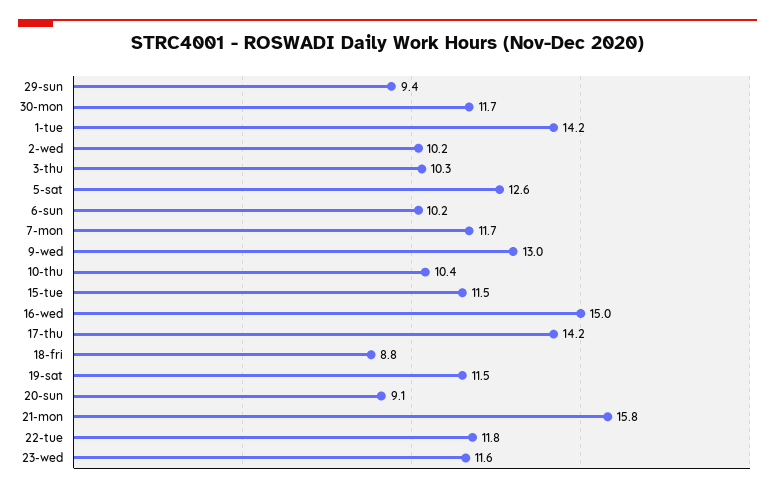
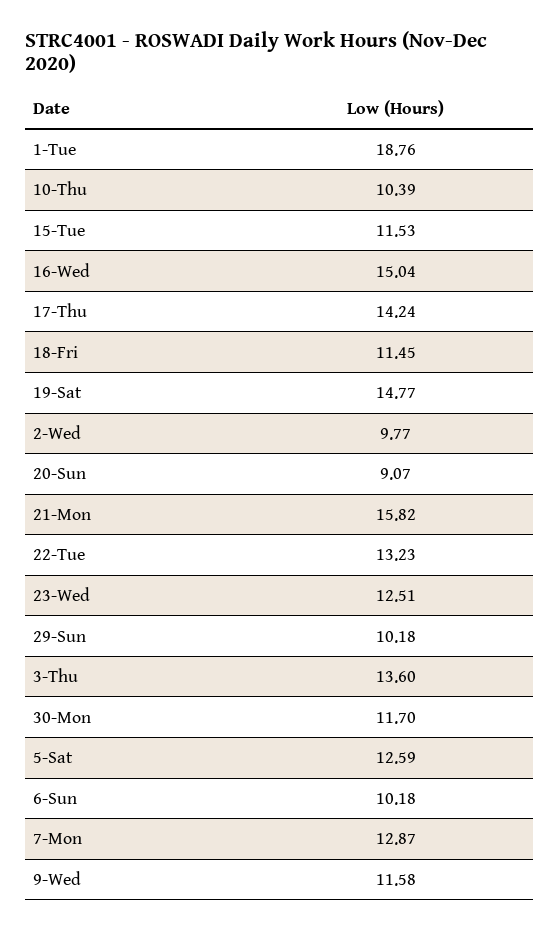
29-sun: 9.4 -> 10.18
1-tue: 14.2 -> 18.76
2-wed: 10.2 -> 9.77
3-thu: 10.3 -> 13.6
7-mon: 11.7 -> 12.87
9-wed: 13 -> 11.58
18-fri: 8.8 -> 11.45
19-sat: 11.5 -> 14.77
22-tue: 11.8 -> 13.23
23-wed: 11.6 -> 12.51

